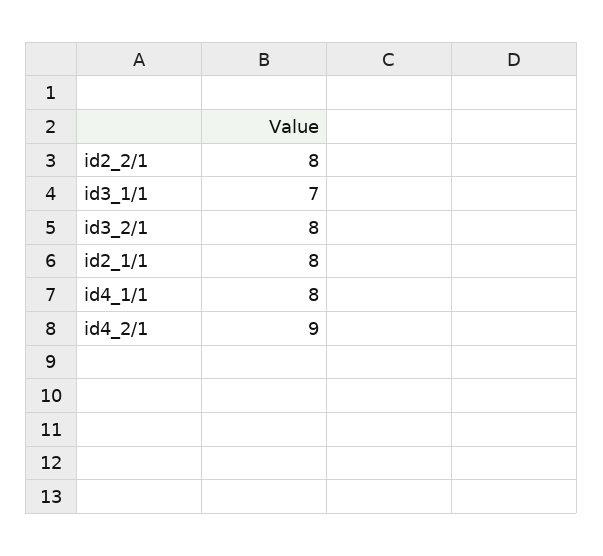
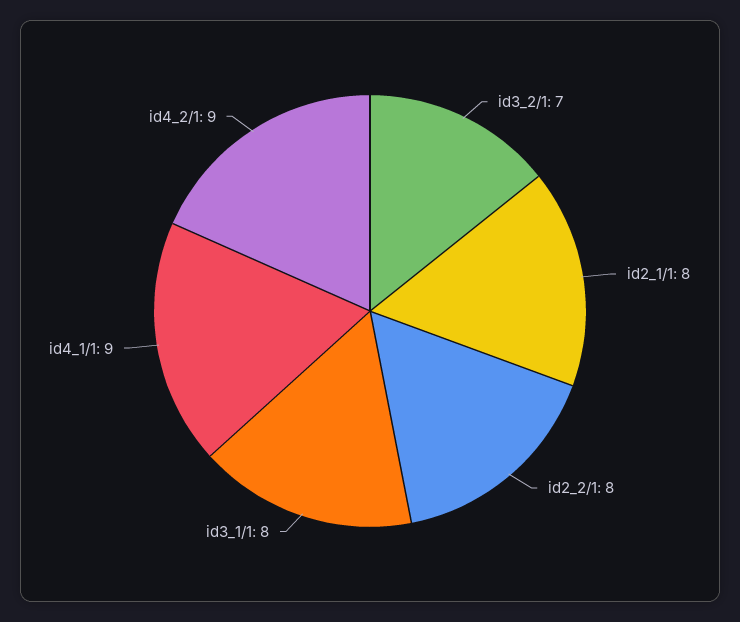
id3_1/1: 7 -> 8
id3_2/1: 8 -> 7
id4_1/1: 8 -> 9

